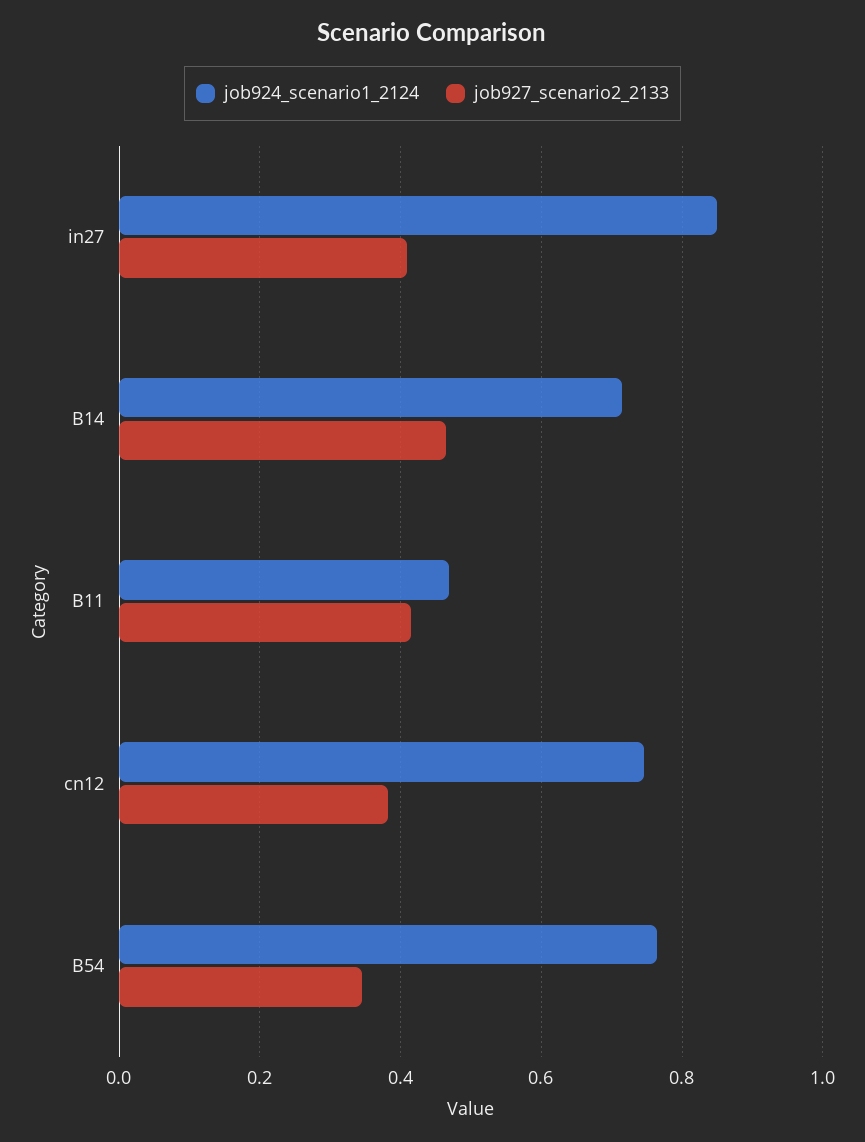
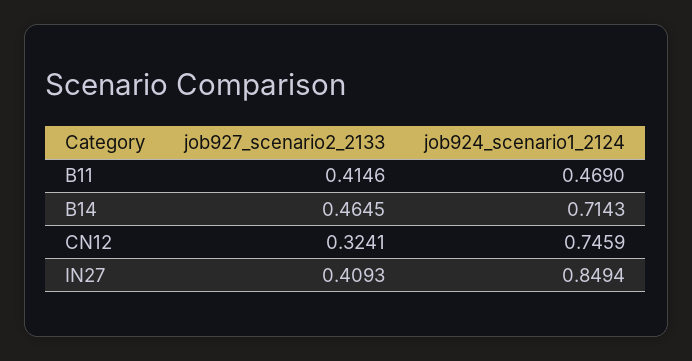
job927_scenario2_2133, cn12: 0.38 -> 0.3241
job924_scenario1_2124, B54: 0.76 -> none
job927_scenario2_2133, B54: 0.34 -> none

